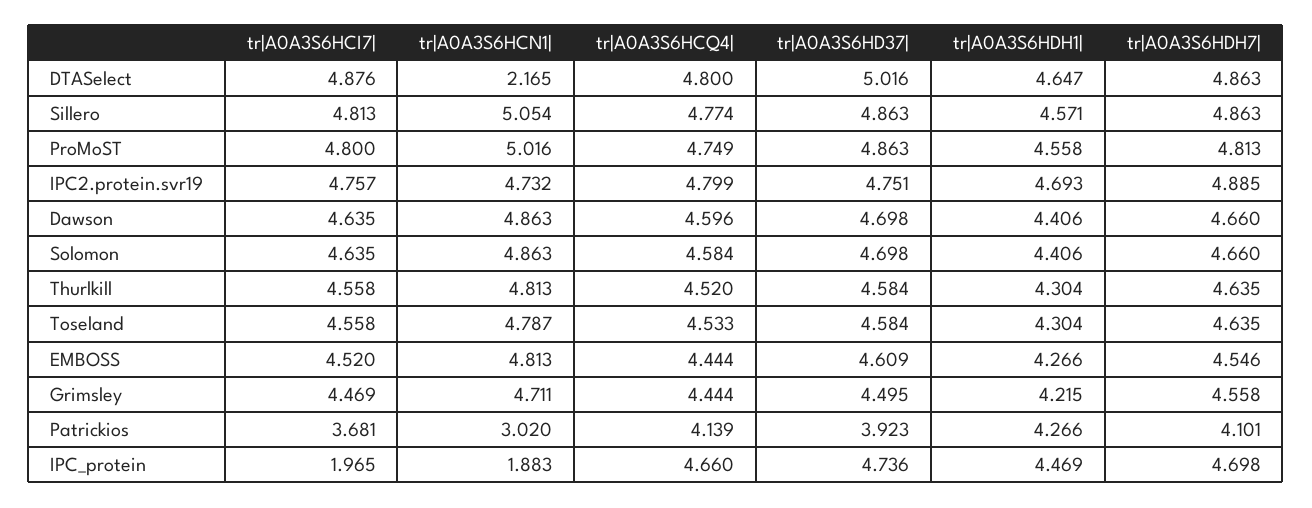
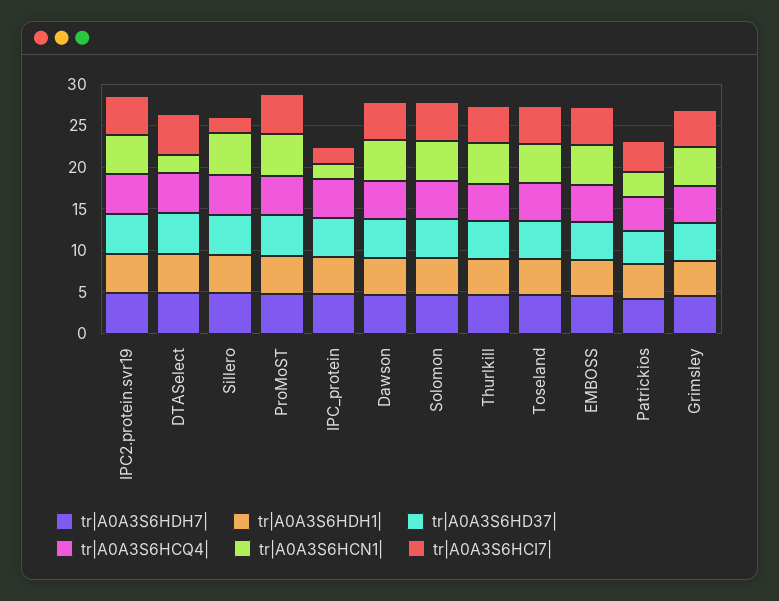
tr|A0A3S6HCI7|, Sillero: 4.813 -> 2

